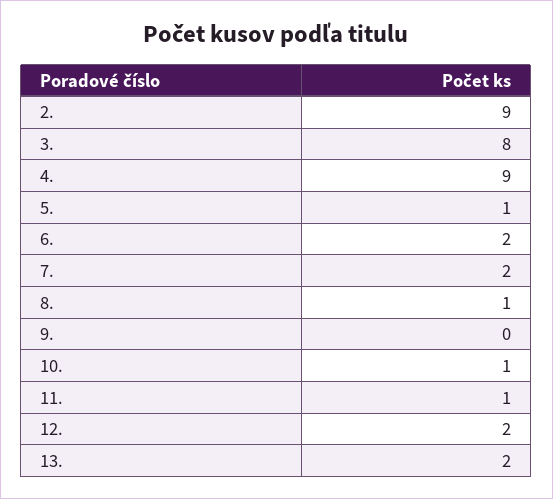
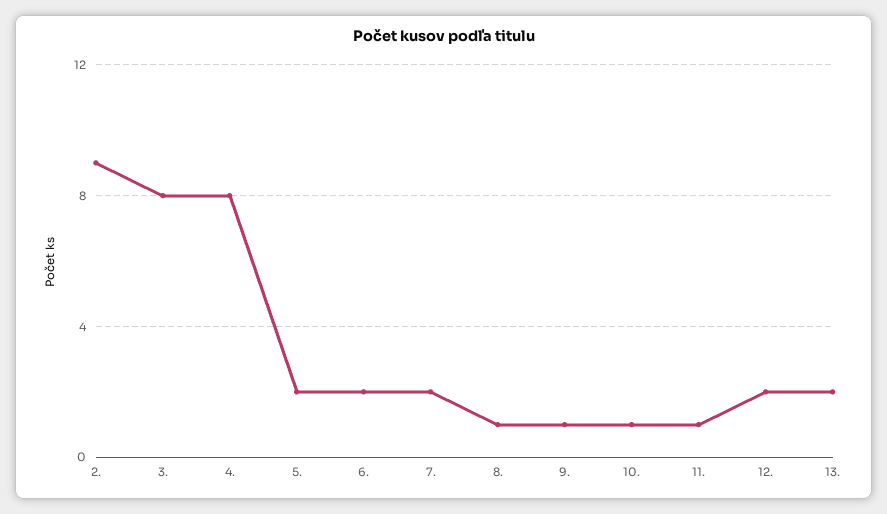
4.: 9 -> 8
5.: 1 -> 2
9.: 0 -> 1

